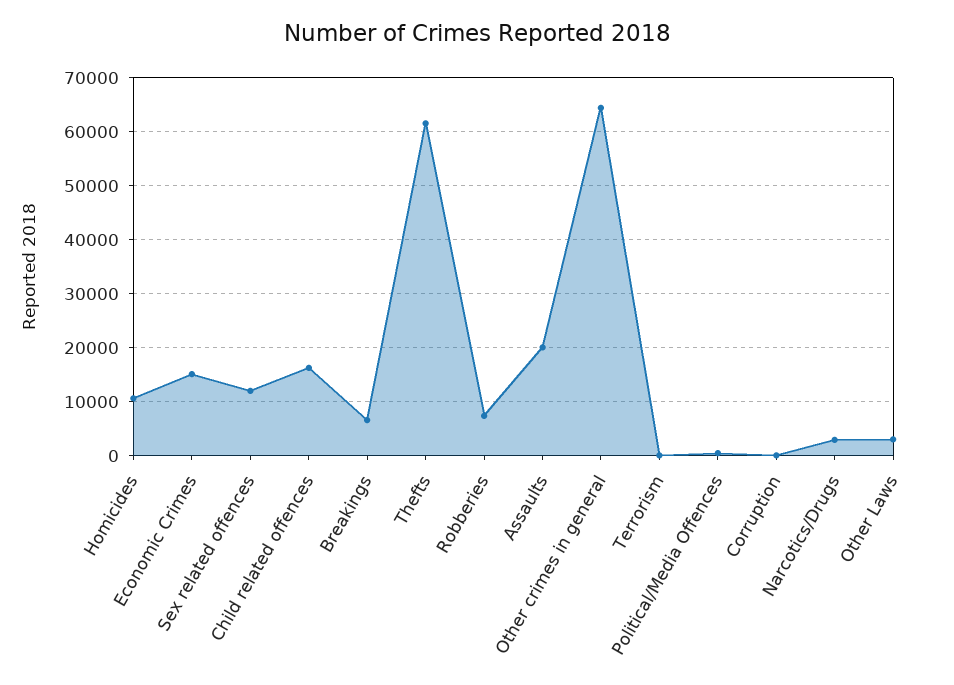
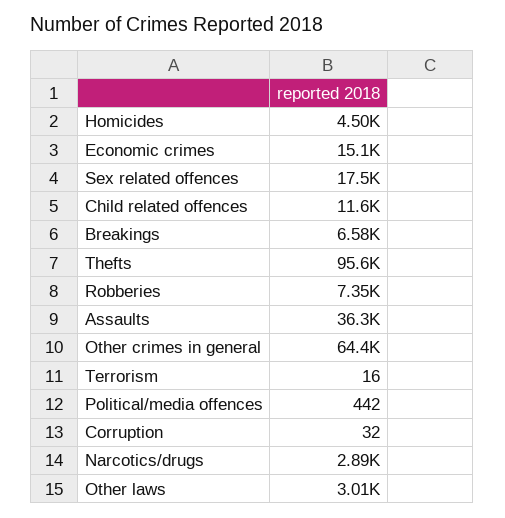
Homicides: 10000 -> 4500
Sex related offences: 12000 -> 17500
Child related offences: 16000 -> 11600
Thefts: 62000 -> 95600
Assaults: 20000 -> 36300

